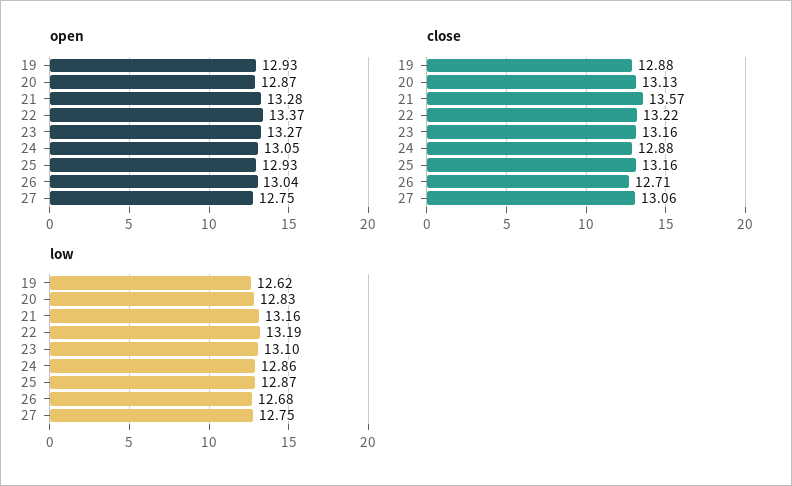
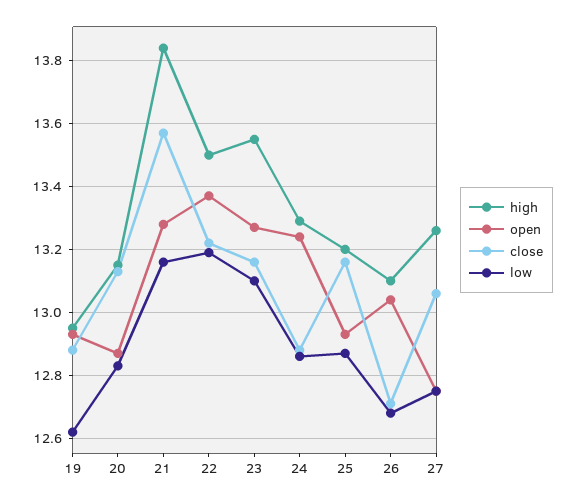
open, 24: 13.05 -> 13.25
high, 19: none -> 12.95
high, 20: none -> 13.15
high, 21: none -> 13.85
high, 22: none -> 13.5
high, 23: none -> 13.55
high, 24: none -> 13.3
high, 25: none -> 13.2
high, 26: none -> 13.1
high, 27: none -> 13.25

